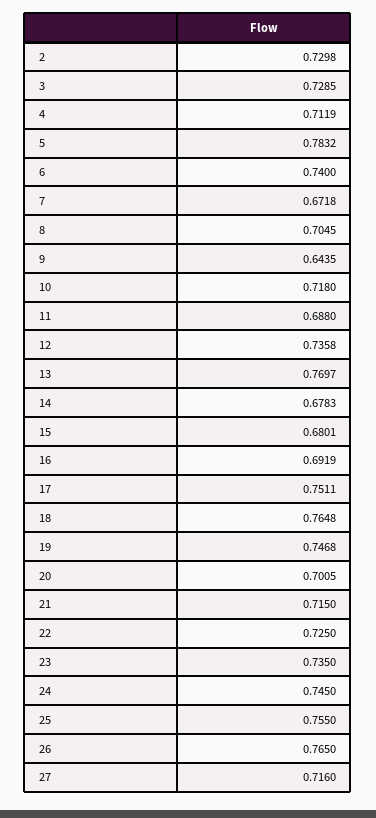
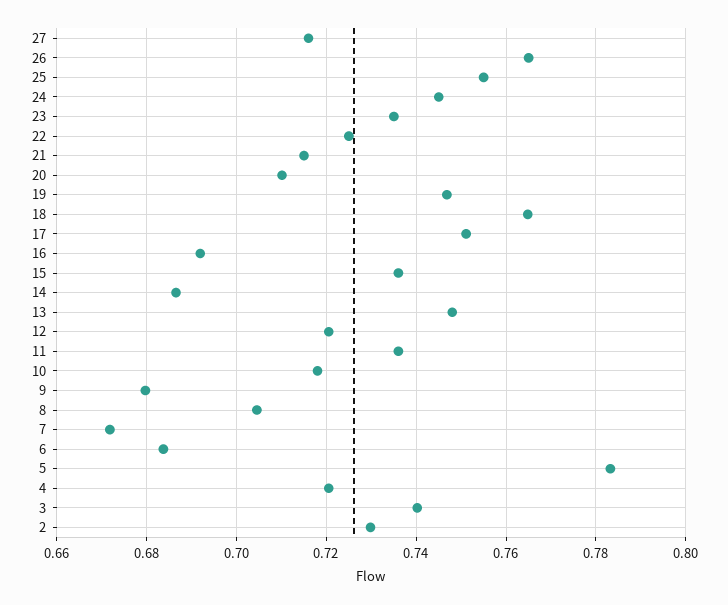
3: 0.7285 -> 0.74
4: 0.7119 -> 0.72
6: 0.74 -> 0.684
9: 0.6435 -> 0.68
11: 0.688 -> 0.736
12: 0.7358 -> 0.72
13: 0.7697 -> 0.748
14: 0.6783 -> 0.686
15: 0.6801 -> 0.736
20: 0.7005 -> 0.71

